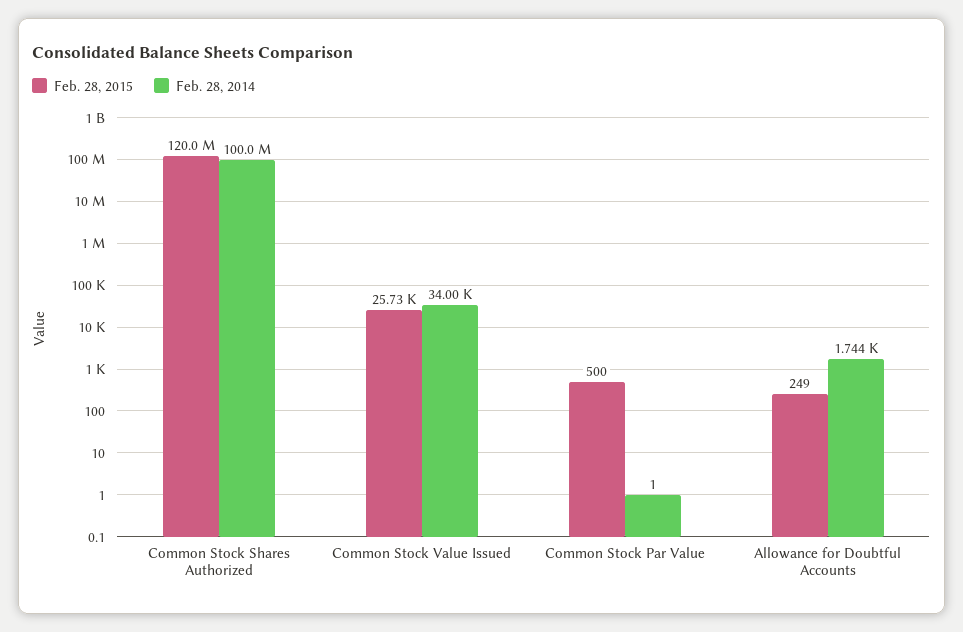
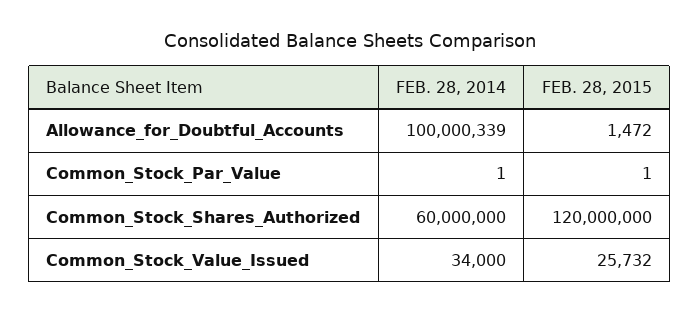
Feb. 28, 2014, Common Stock Shares Authorized: 100000000 -> 60000000
Feb. 28, 2015, Common Stock Par Value: 500 -> 1
Feb. 28, 2015, Allowance for Doubtful Accounts: 249 -> 1472
Feb. 28, 2014, Allowance for Doubtful Accounts: 1744 -> 100000339

